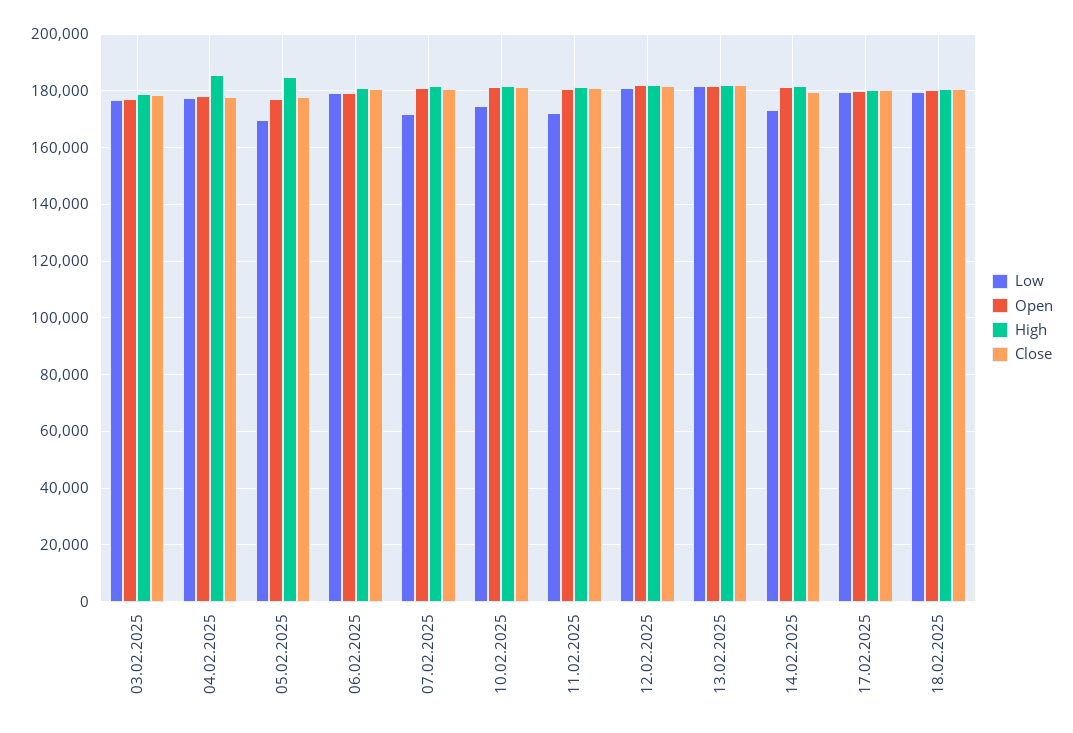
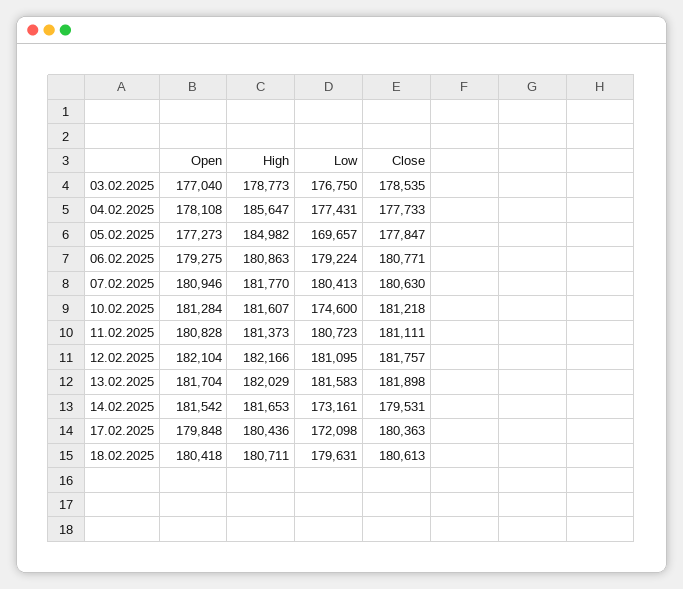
Low, 07.02.2025: 172500 -> 180413
Low, 11.02.2025: 172500 -> 180723
Low, 17.02.2025: 180000 -> 172098

